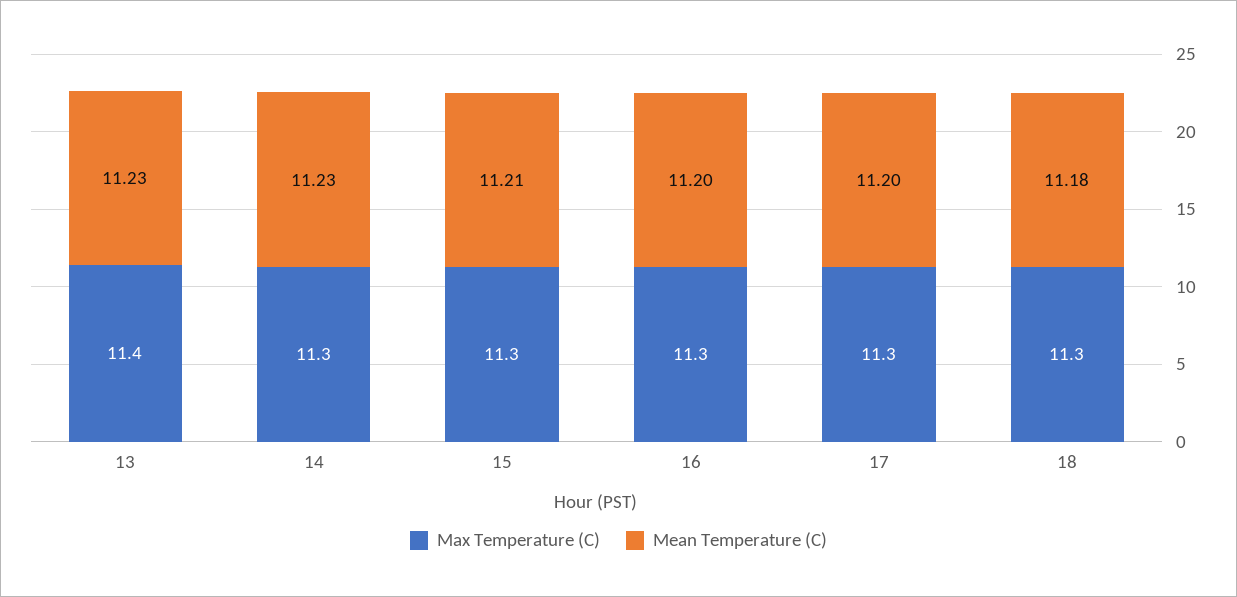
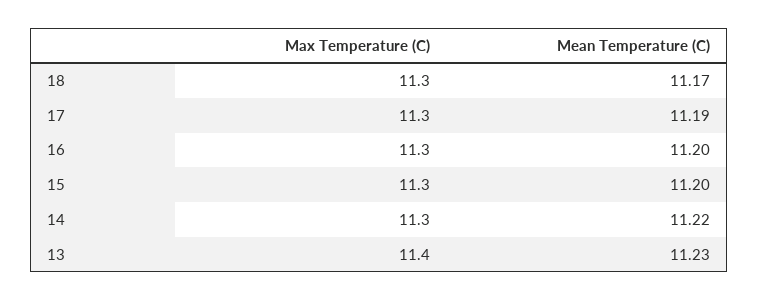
Mean Temperature (C), 14: 11.23 -> 11.22
Mean Temperature (C), 15: 11.21 -> 11.2
Mean Temperature (C), 17: 11.2 -> 11.19
Mean Temperature (C), 18: 11.18 -> 11.17

